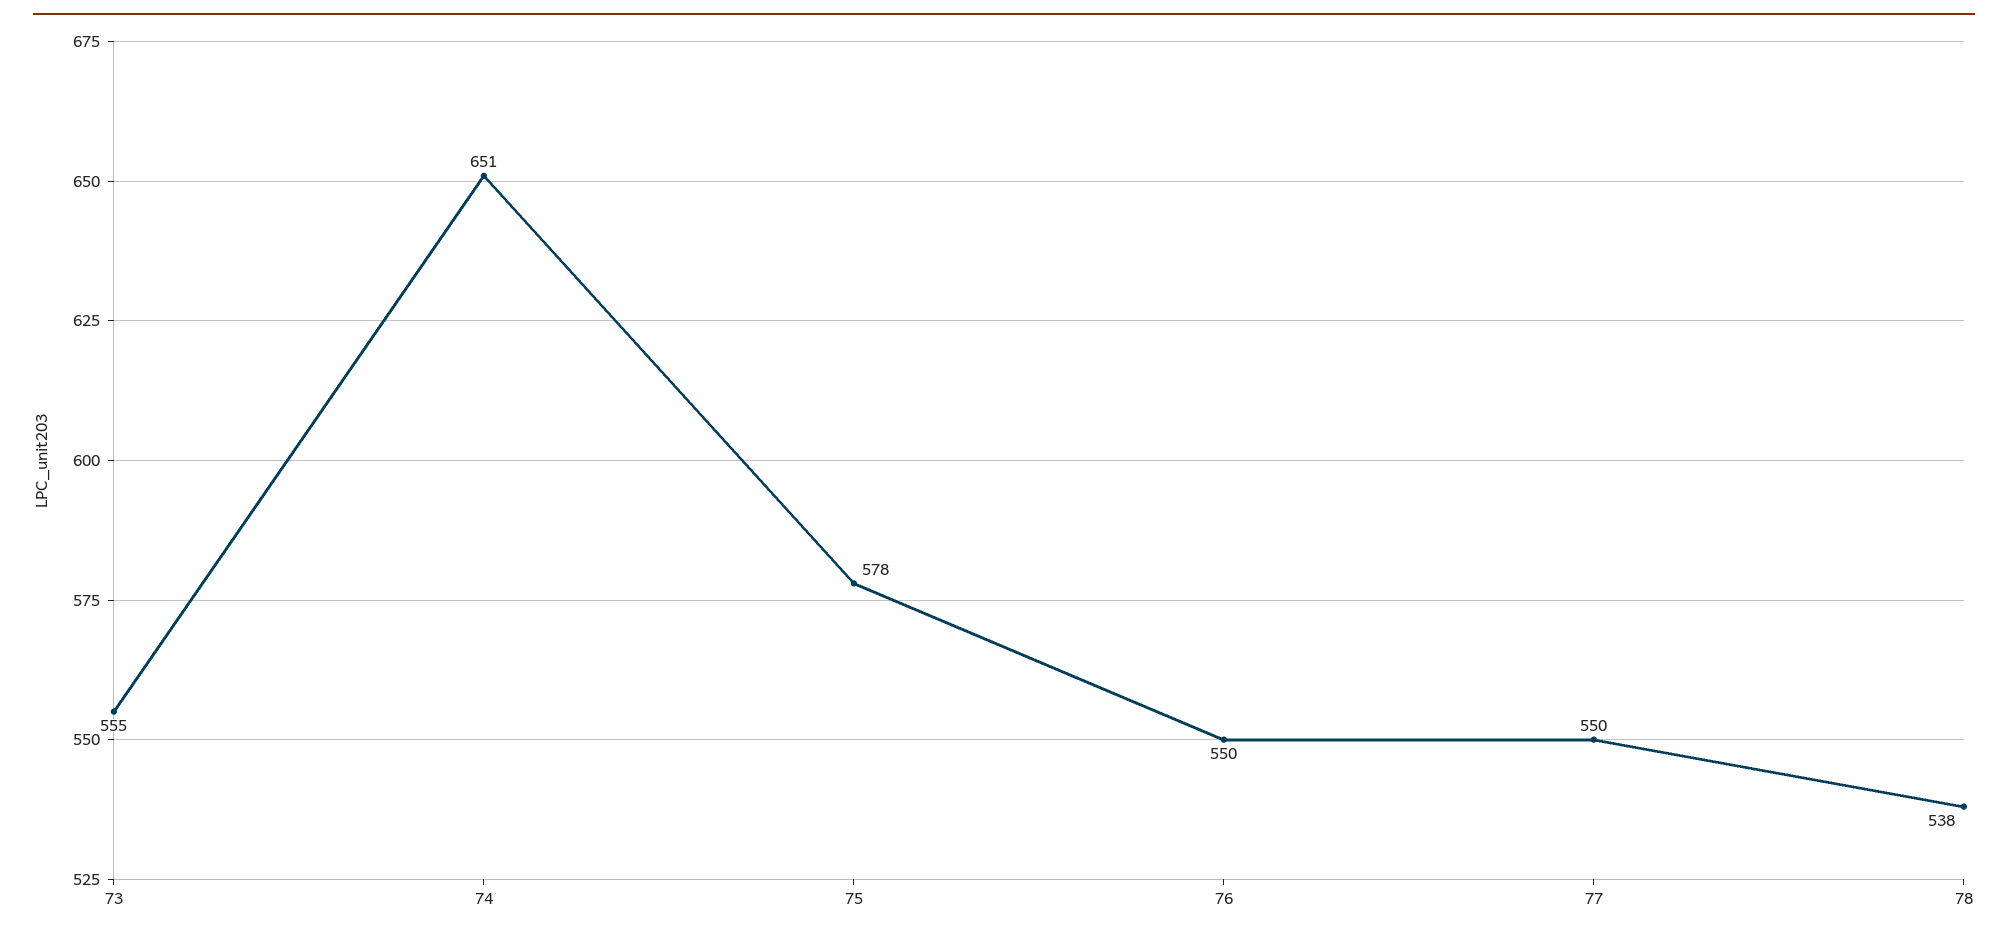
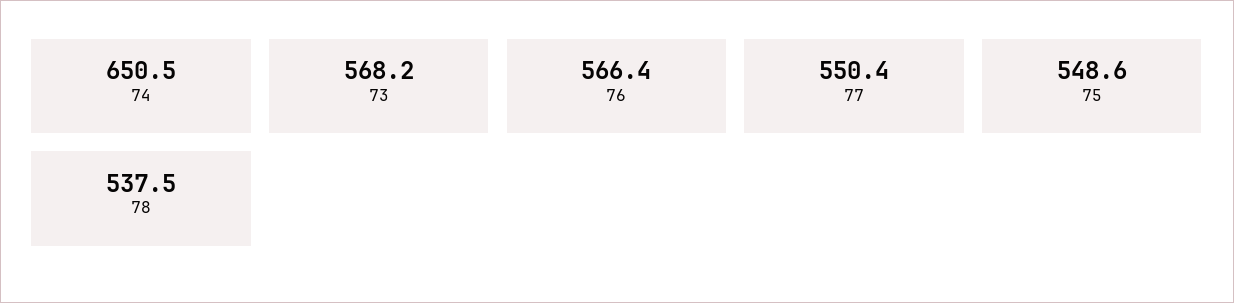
73: 555 -> 568.2
75: 578 -> 548.6
76: 550 -> 566.4

